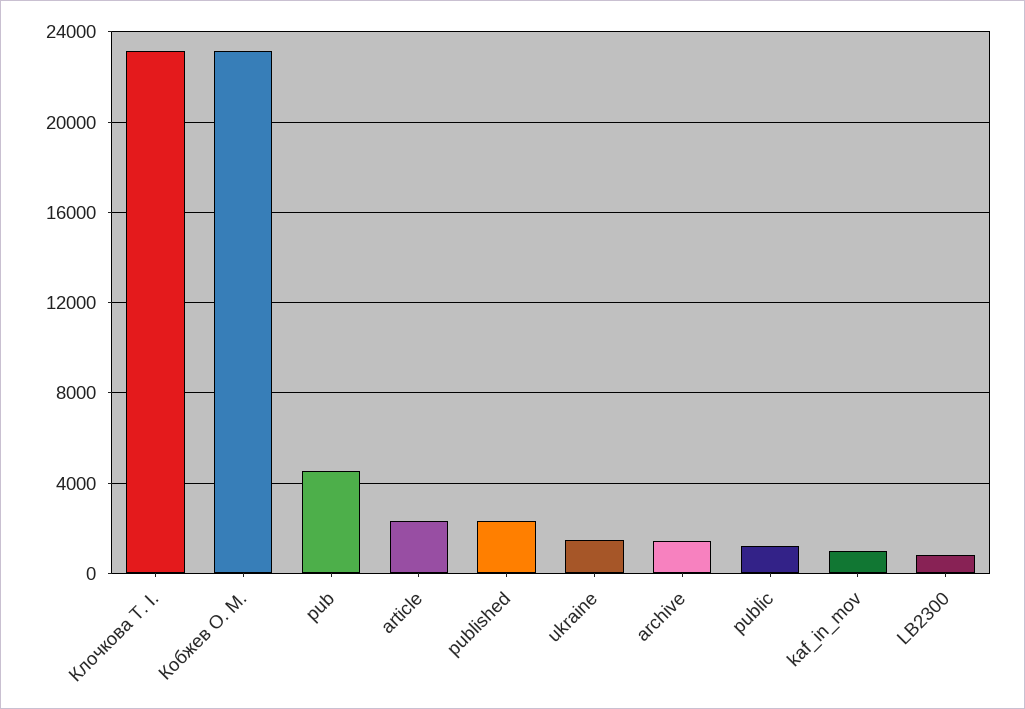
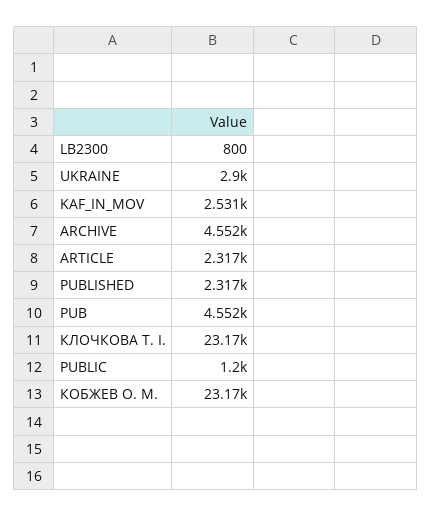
ukraine: 1500 -> 2900
archive: 1500 -> 4552
kaf_in_mov: 1000 -> 2531

